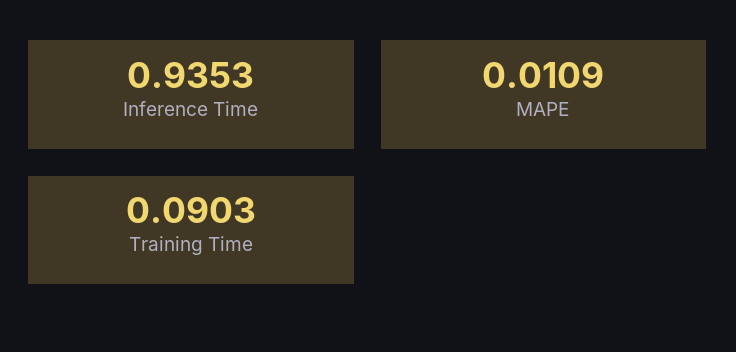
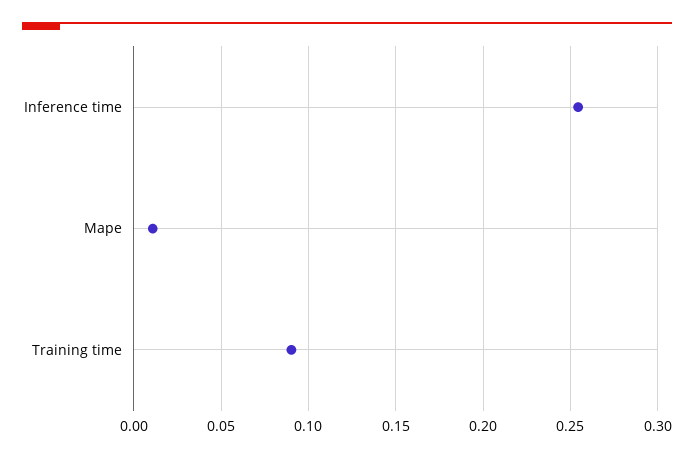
Inference Time: 0.9353 -> 0.255

